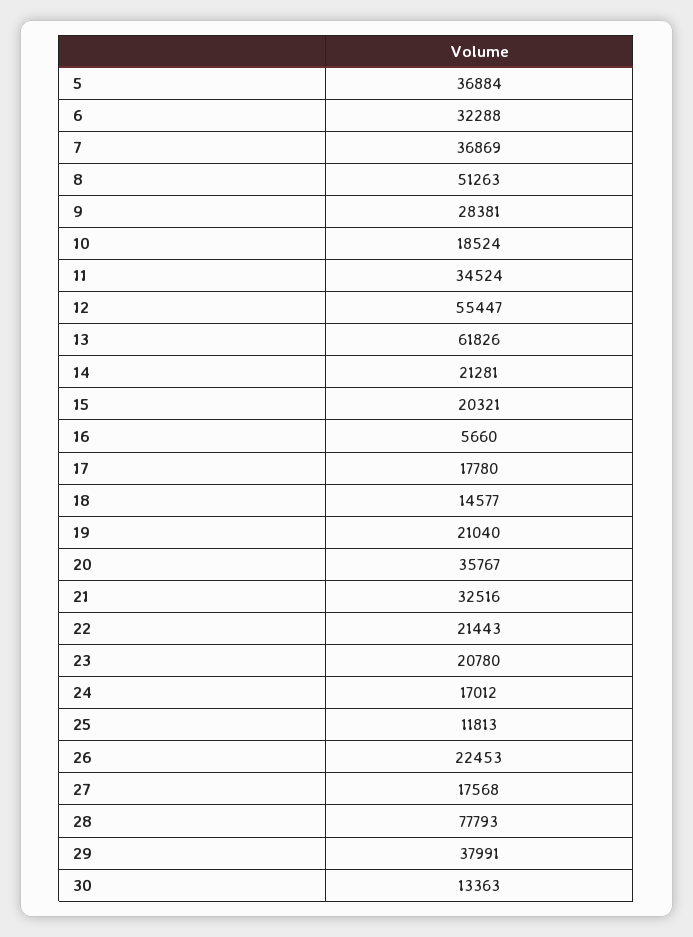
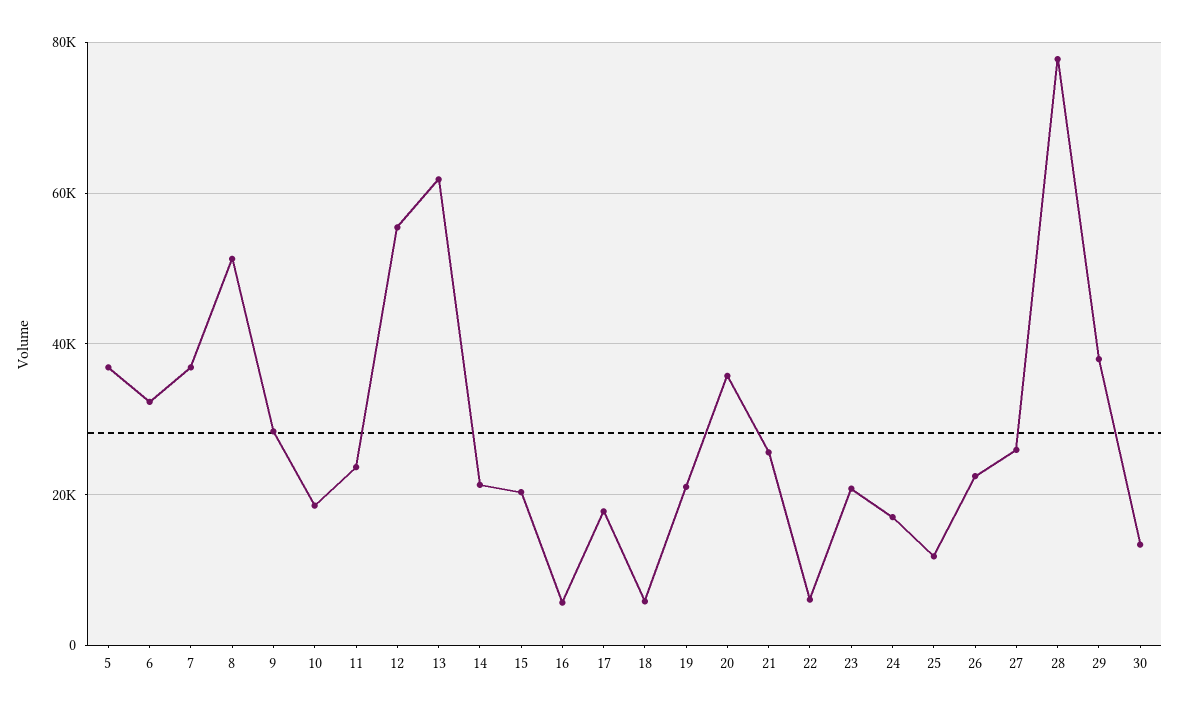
11: 34524 -> 24000
18: 14577 -> 6000
21: 32516 -> 26000
22: 21443 -> 6000
27: 17568 -> 26000

